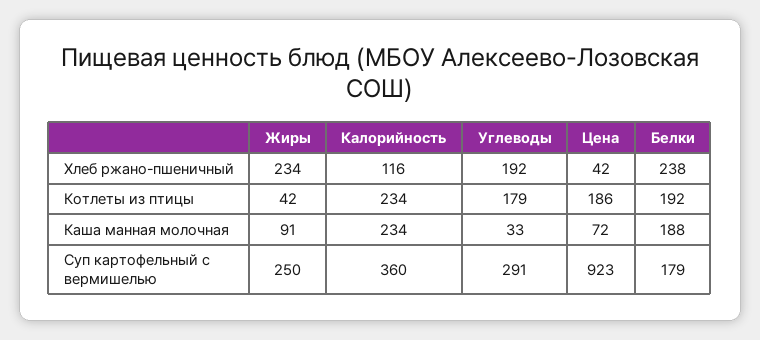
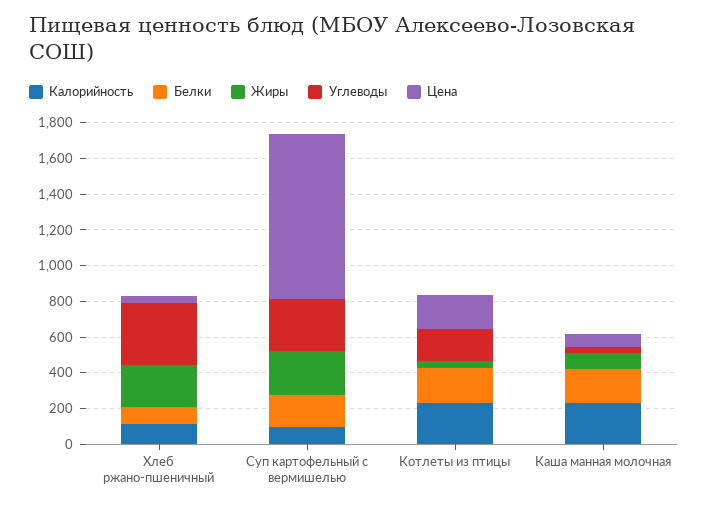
Углеводы, Хлеб ржано-пшеничный: 192 -> 350
Белки, Хлеб ржано-пшеничный: 238 -> 100
Калорийность, Суп картофельный с вермишелью: 360 -> 100

